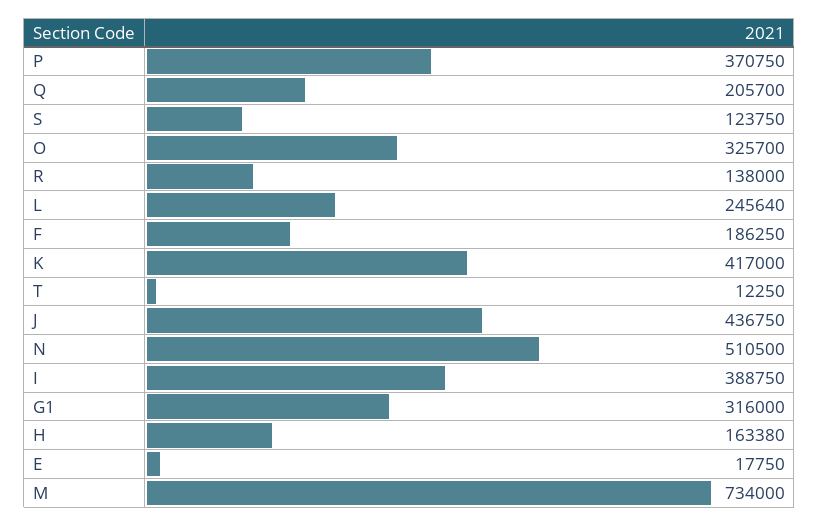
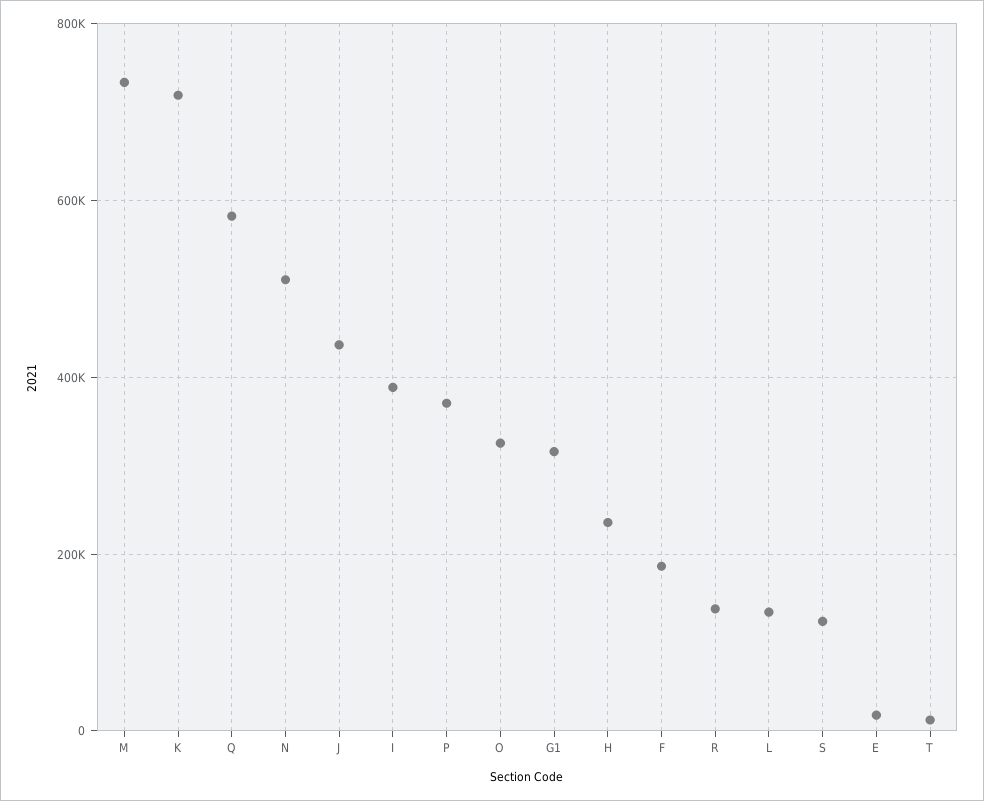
Q: 205700 -> 580000
L: 245640 -> 140000
K: 417000 -> 720000
H: 163380 -> 240000

